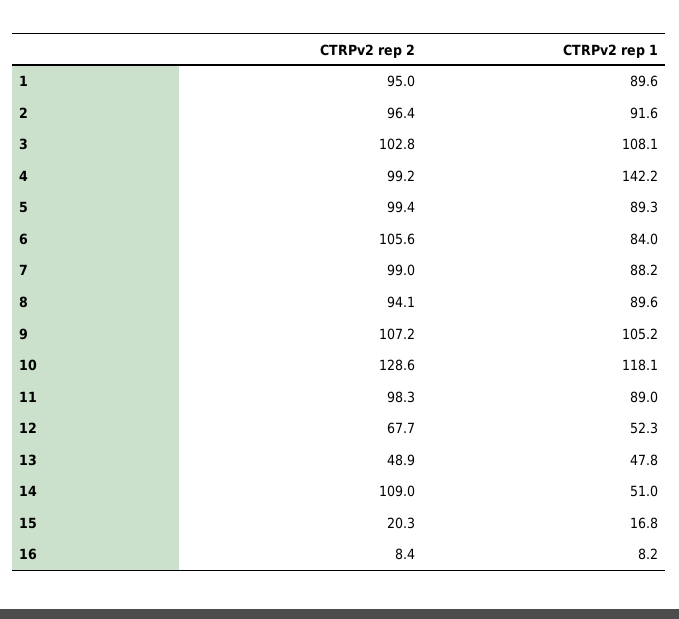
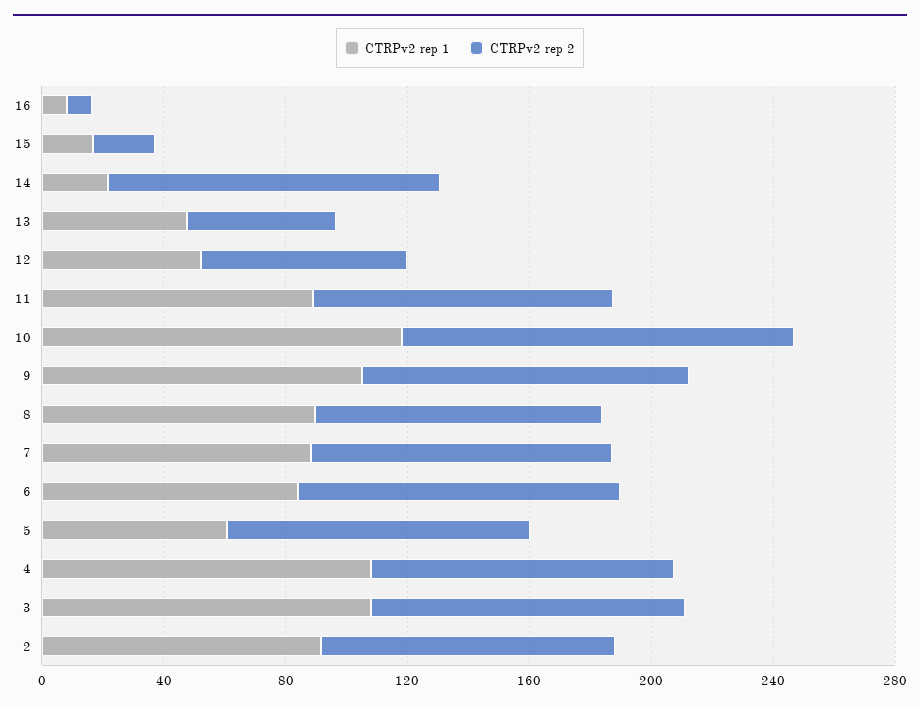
CTRPv2 rep 2, 1: 95 -> none
CTRPv2 rep 1, 1: 89.6 -> none
CTRPv2 rep 1, 4: 142.2 -> 110
CTRPv2 rep 1, 5: 89.3 -> 60
CTRPv2 rep 1, 14: 51 -> 20

